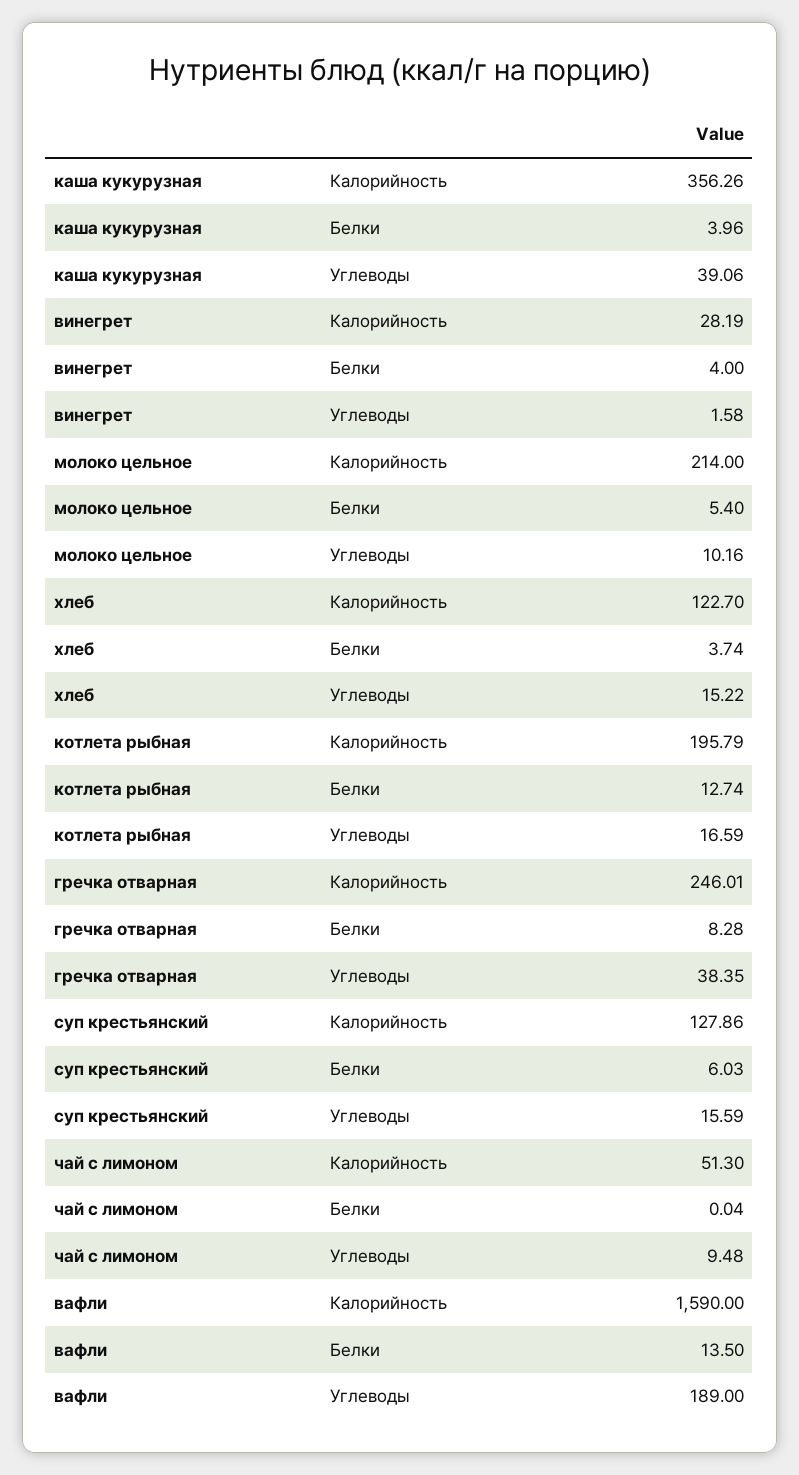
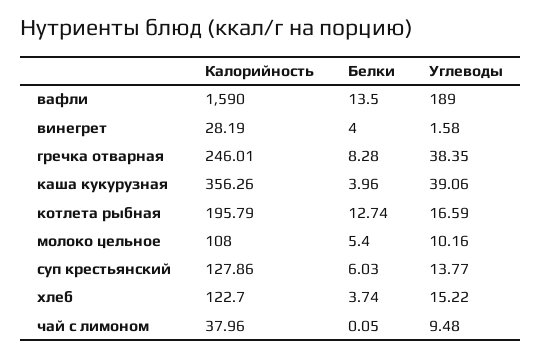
молоко цельное, Калорийность: 214 -> 108
суп крестьянский, Углеводы: 15.59 -> 13.77
чай с лимоном, Калорийность: 51.3 -> 37.96
чай с лимоном, Белки: 0.04 -> 0.05

